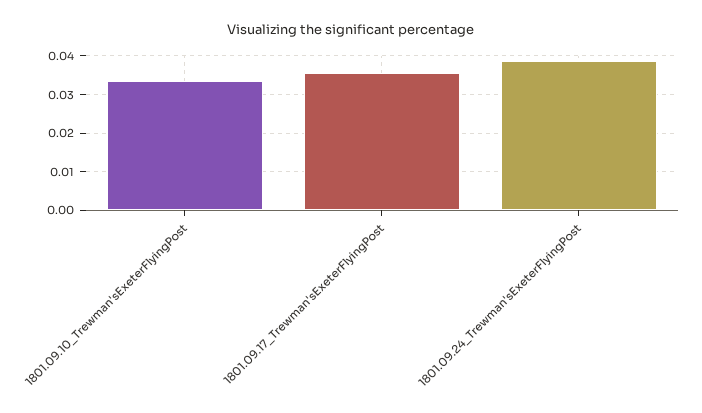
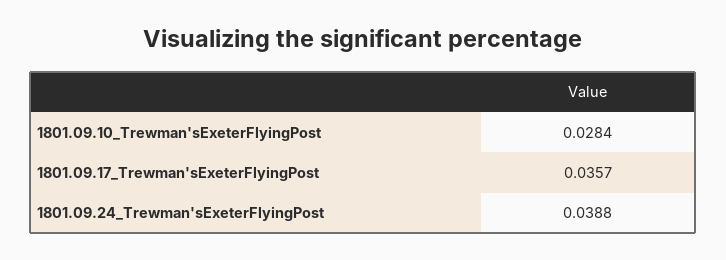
1801.09.10_Trewman'sExeterFlyingPost: 0.034 -> 0.0284

